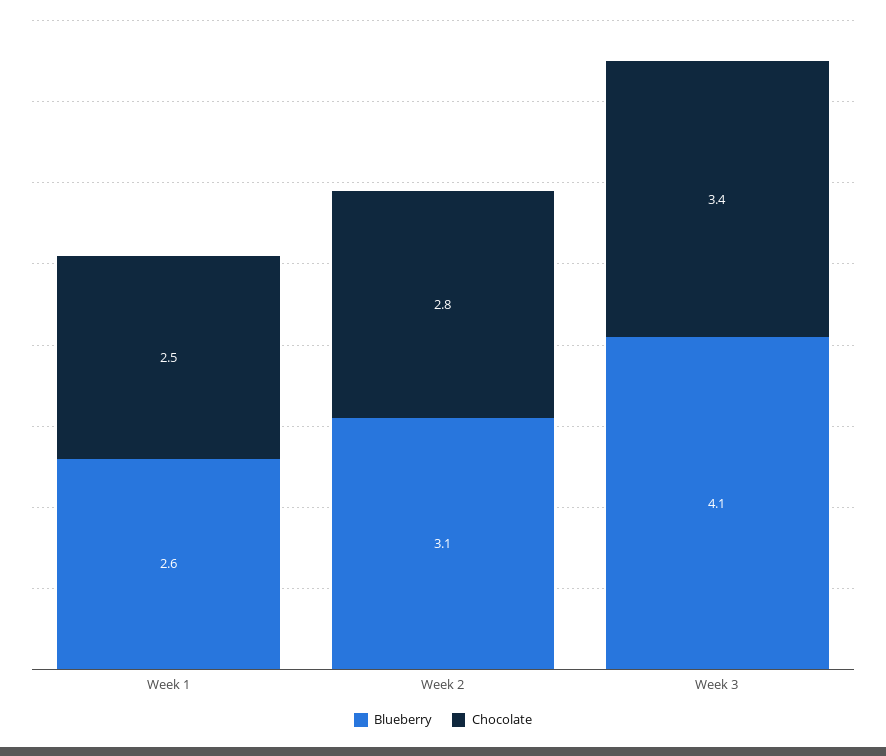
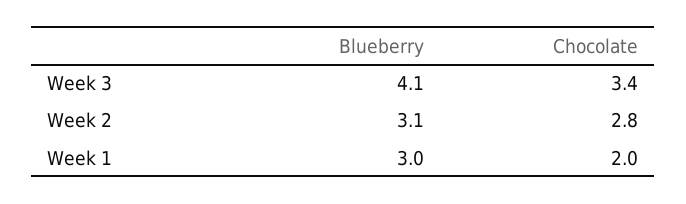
Blueberry, Week 1: 2.6 -> 3
Chocolate, Week 1: 2.5 -> 2

